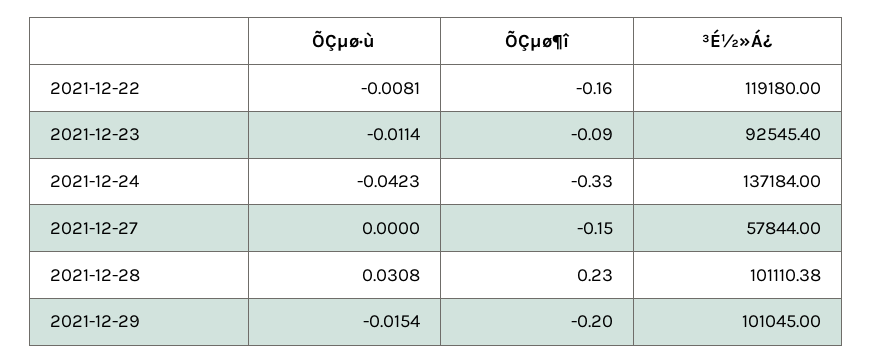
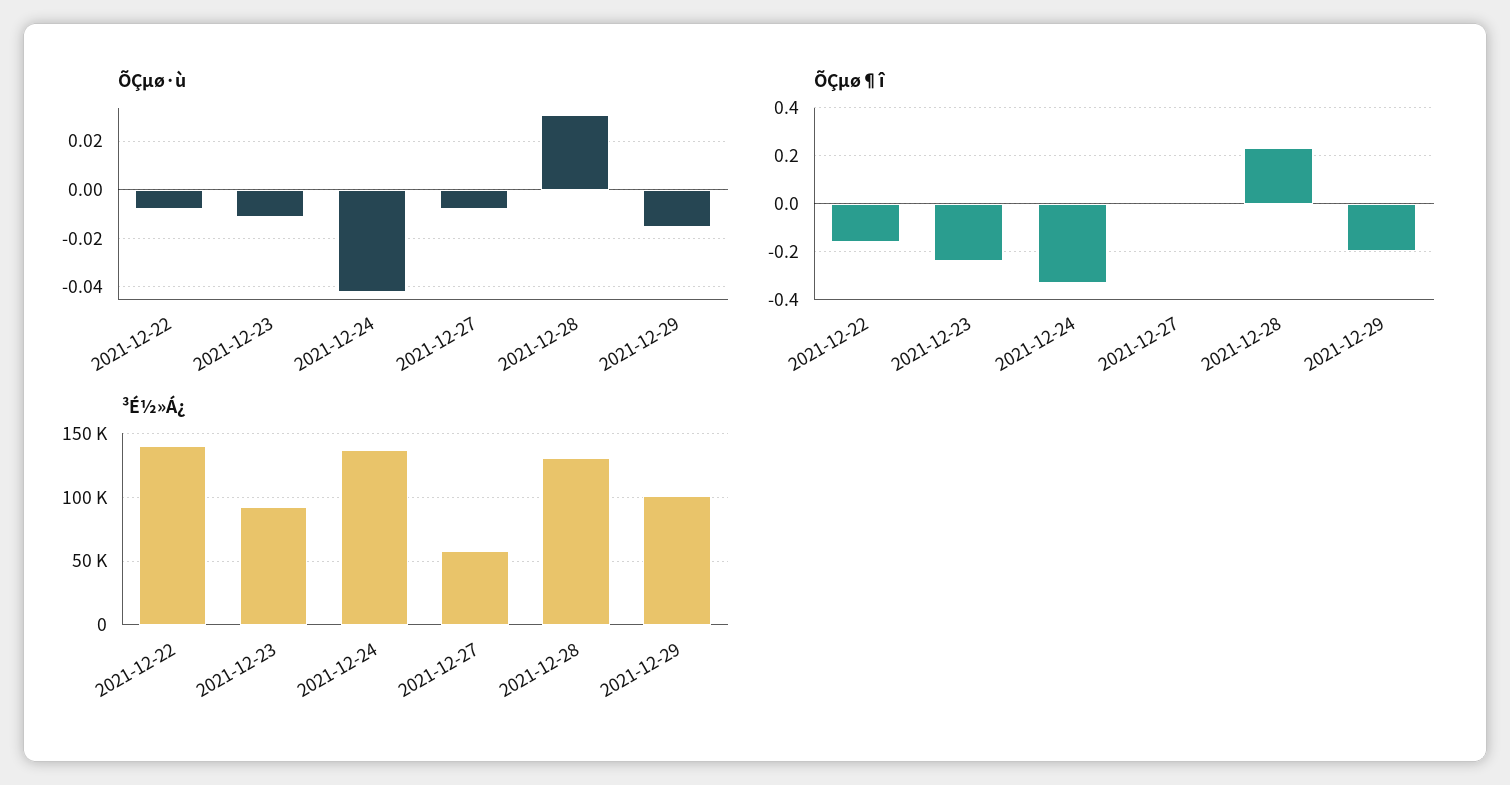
³É½»Á¿, 2021-12-22: 119180 -> 140000
ÕÇµø¶î, 2021-12-23: -0.09 -> -0.25
ÕÇµø·ù, 2021-12-27: 0 -> -0.0075
ÕÇµø¶î, 2021-12-27: -0.15 -> 0
³É½»Á¿, 2021-12-28: 101110.38 -> 130000

